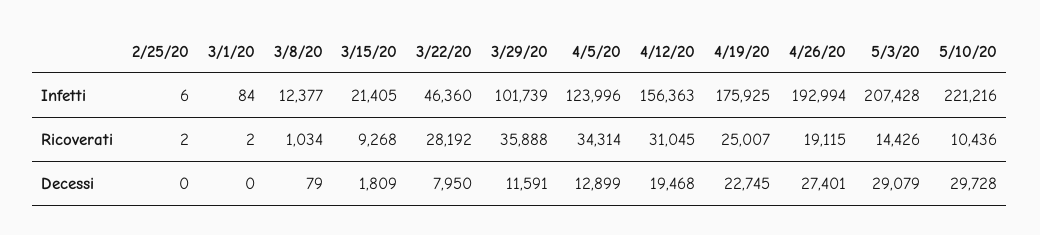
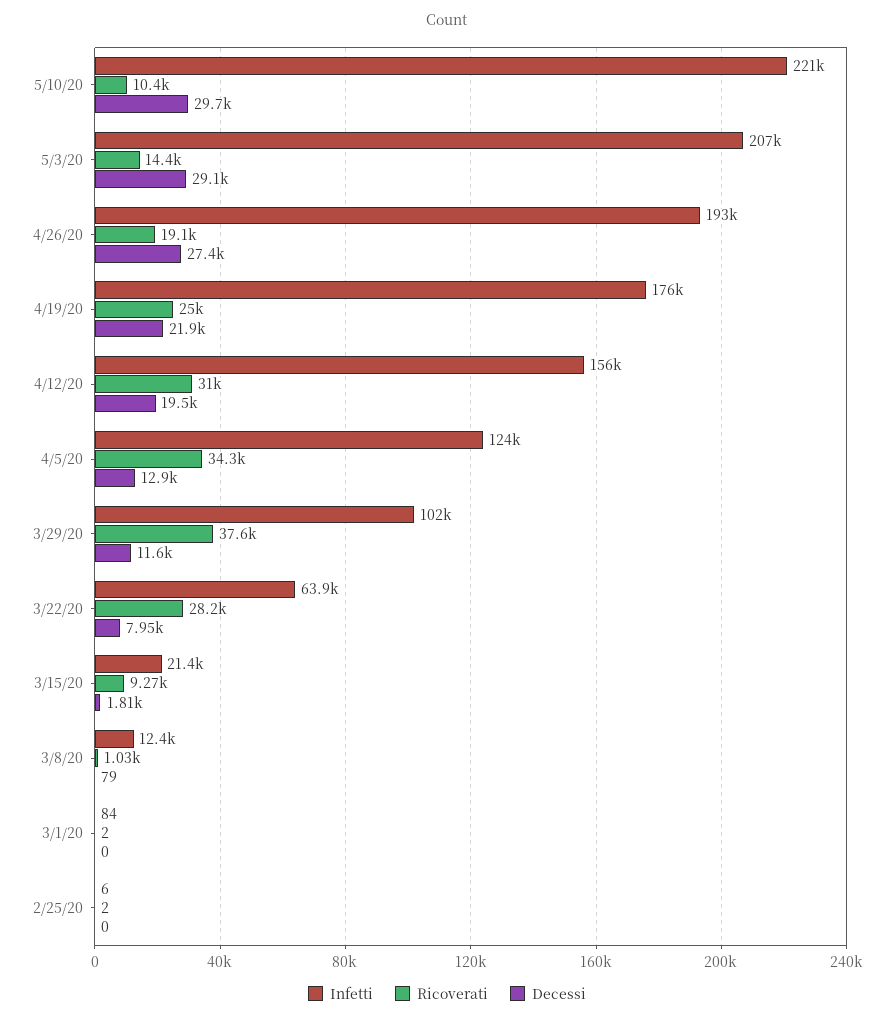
Infetti, 3/22/20: 46360 -> 63900
Ricoverati, 3/29/20: 35888 -> 37600
Decessi, 4/19/20: 22745 -> 21900

